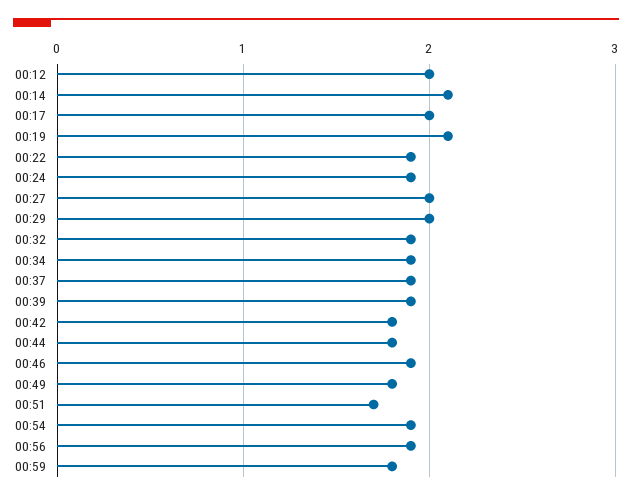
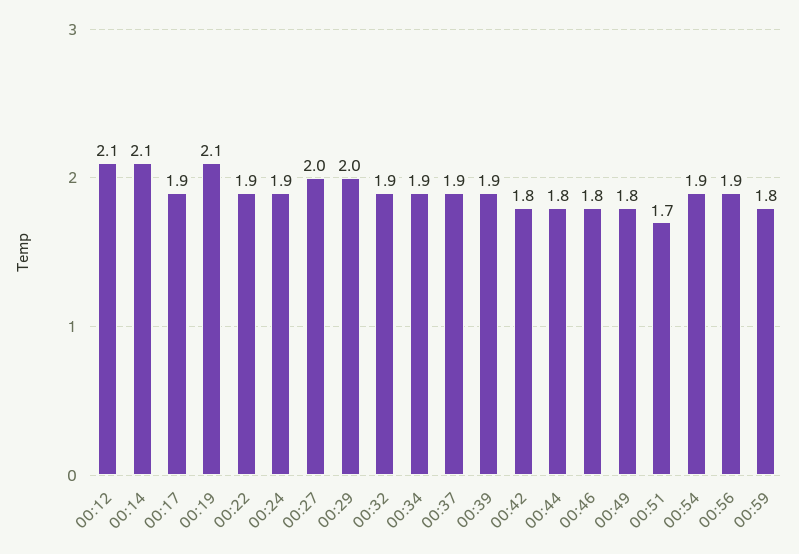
00:12: 2 -> 2.1
00:17: 2 -> 1.9
00:46: 1.9 -> 1.8

